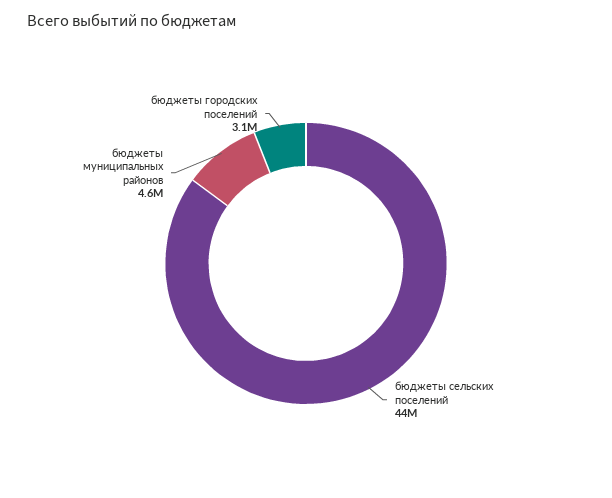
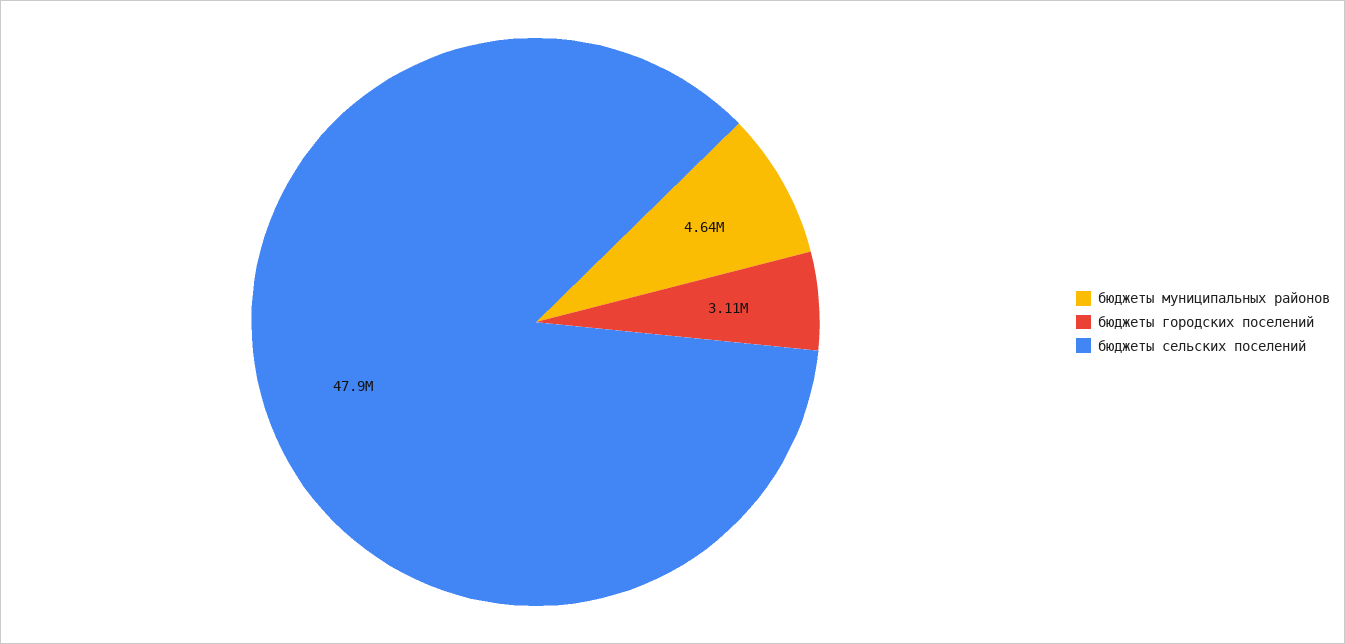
бюджеты сельских поселений: 44000000 -> 47900000

